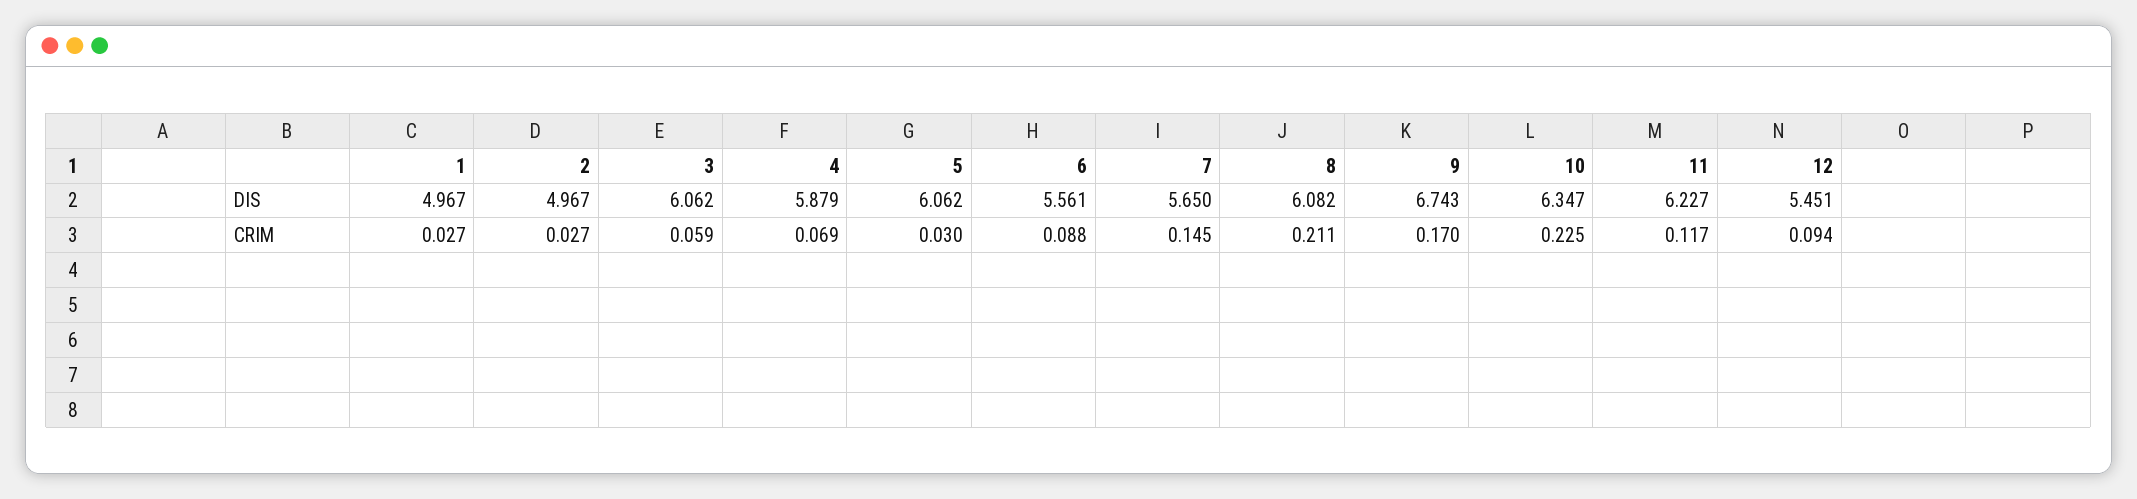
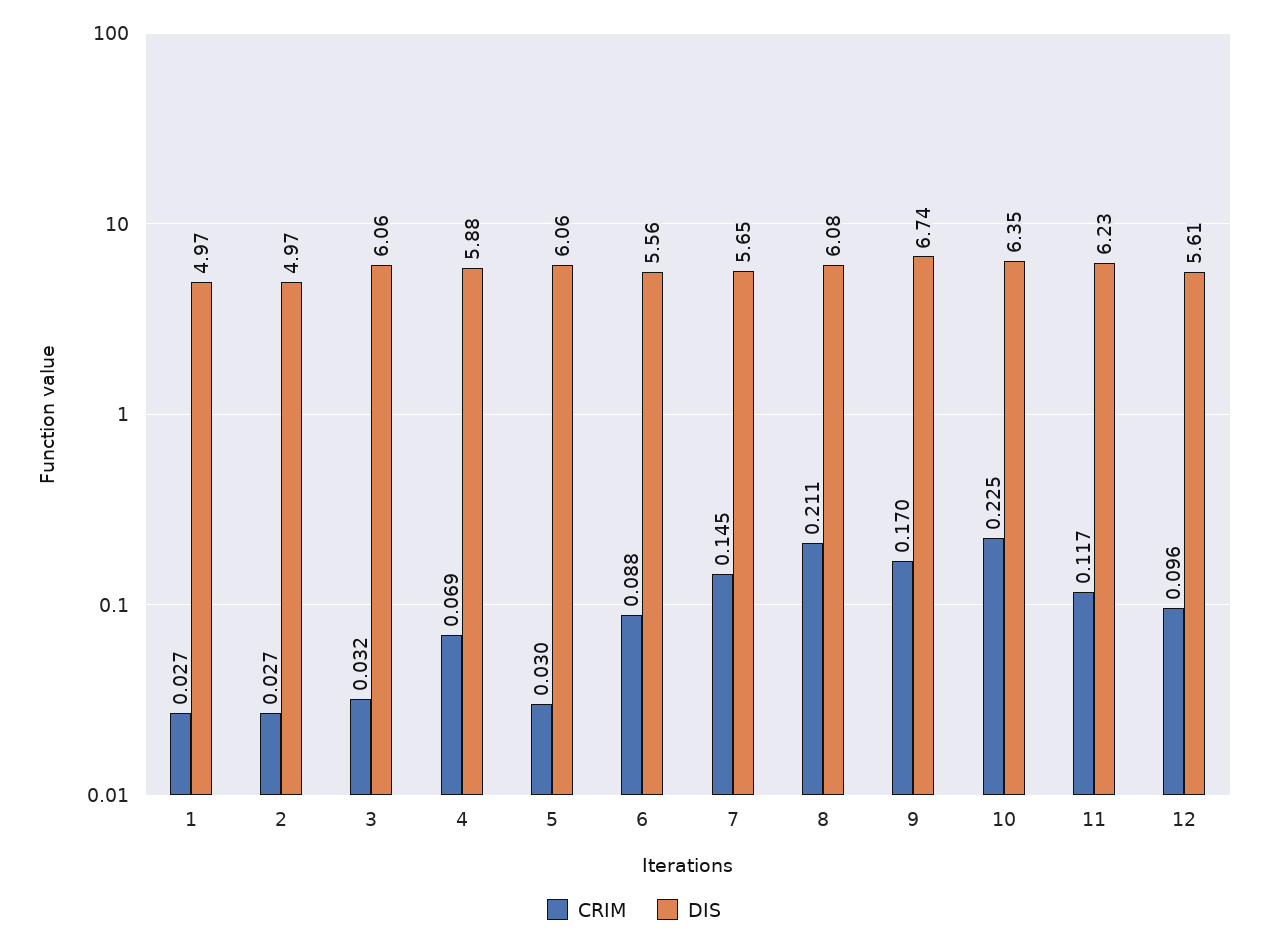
DIS, 12: 5.451 -> 5.61
CRIM, 3: 0.059 -> 0.032
CRIM, 12: 0.094 -> 0.096

